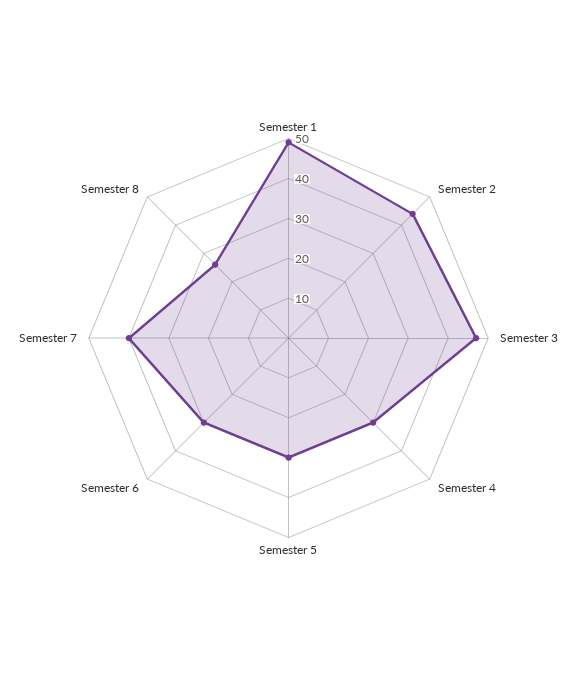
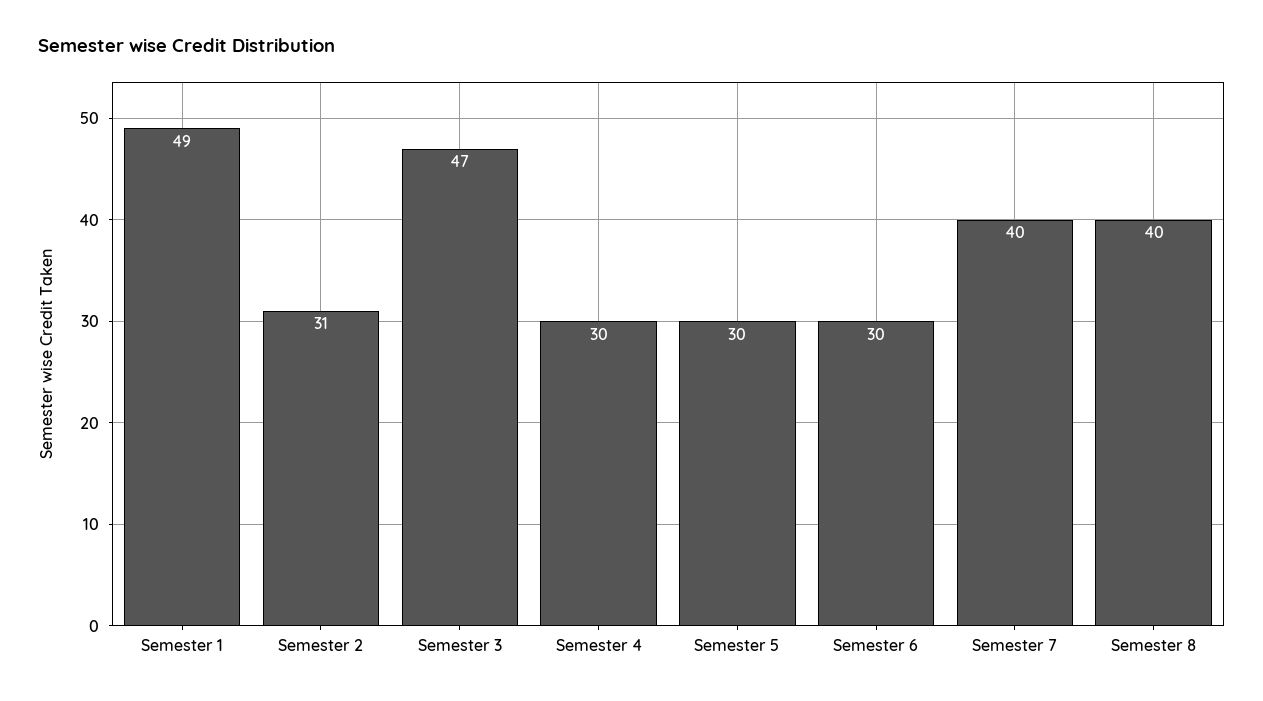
Semester 2: 45 -> 31
Semester 8: 25 -> 40

